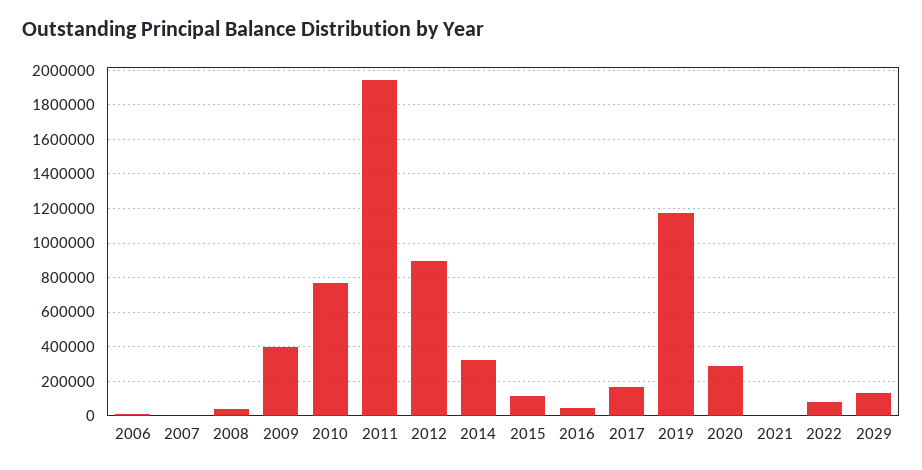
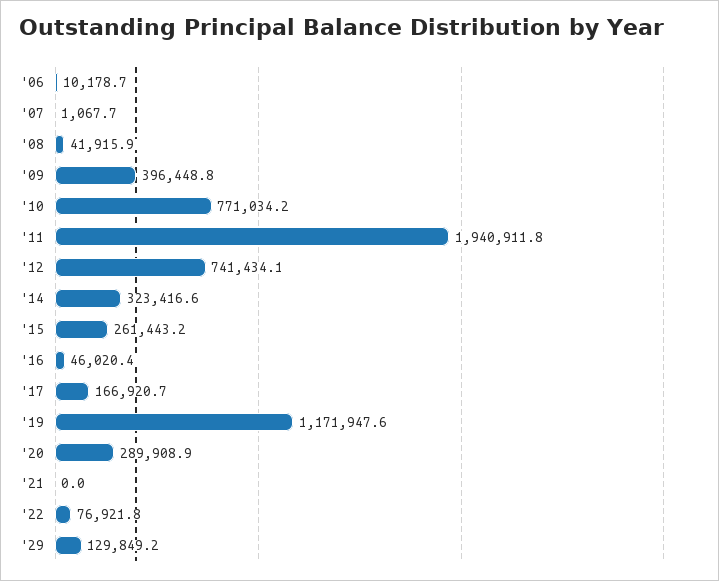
2012: 900000 -> 741434.1
2015: 100000 -> 261443.2

